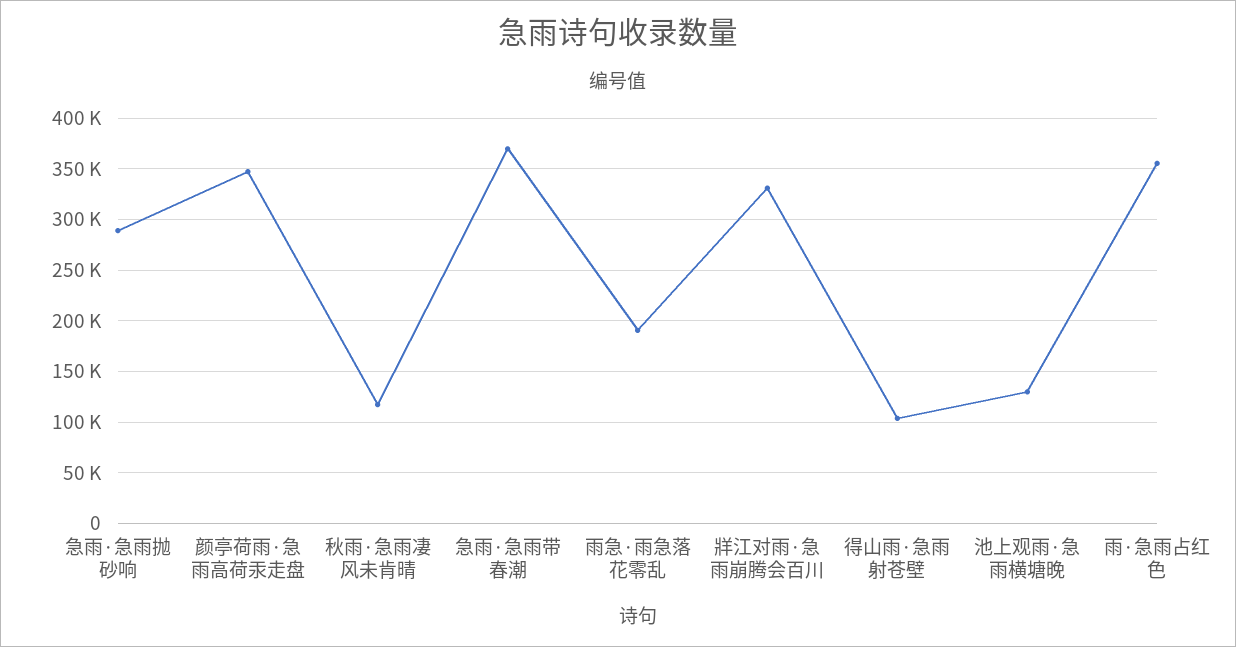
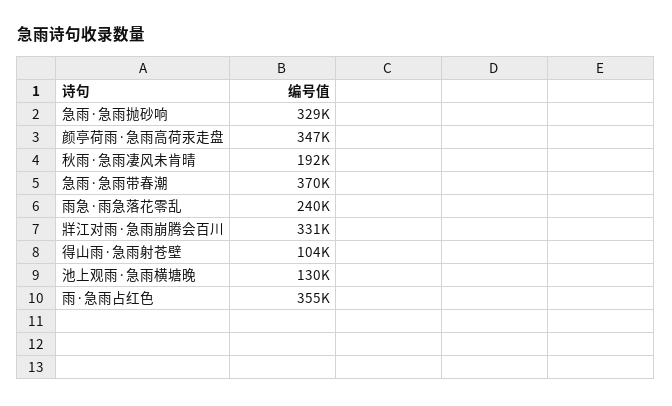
急雨·急雨抛砂响: 290000 -> 329000
秋雨·急雨凄风未肯晴: 120000 -> 192000
雨急·雨急落花零乱: 190000 -> 240000

